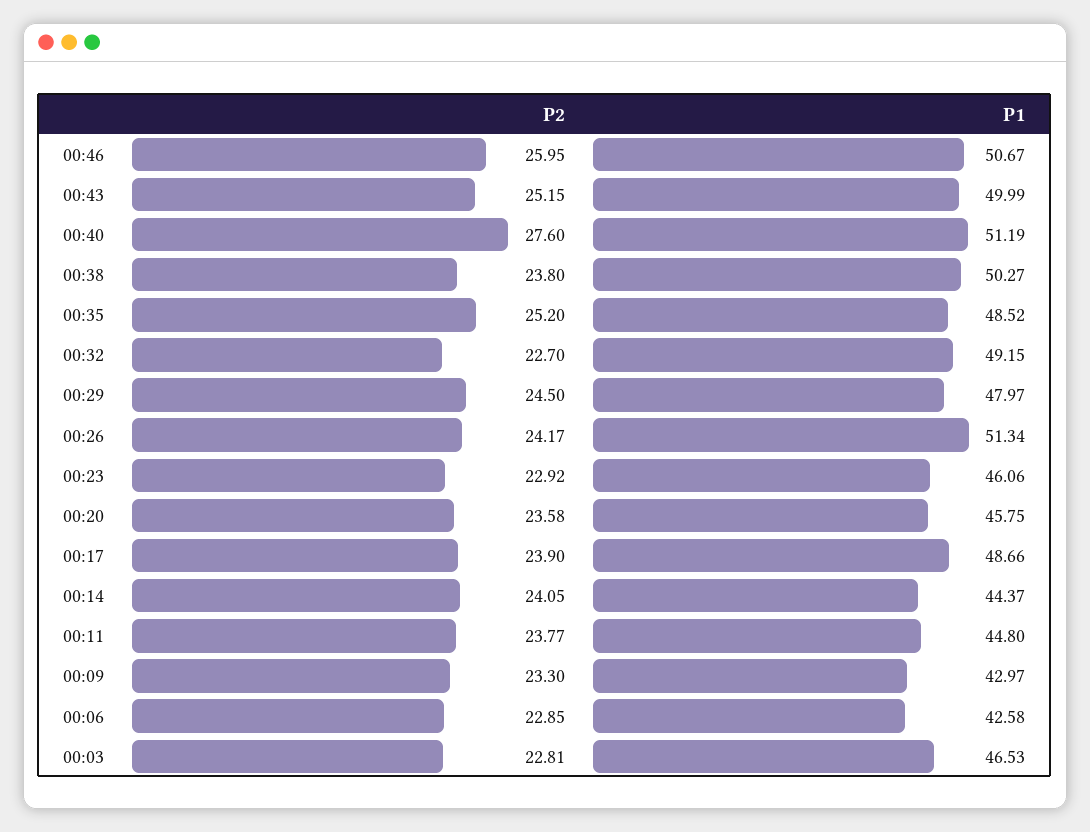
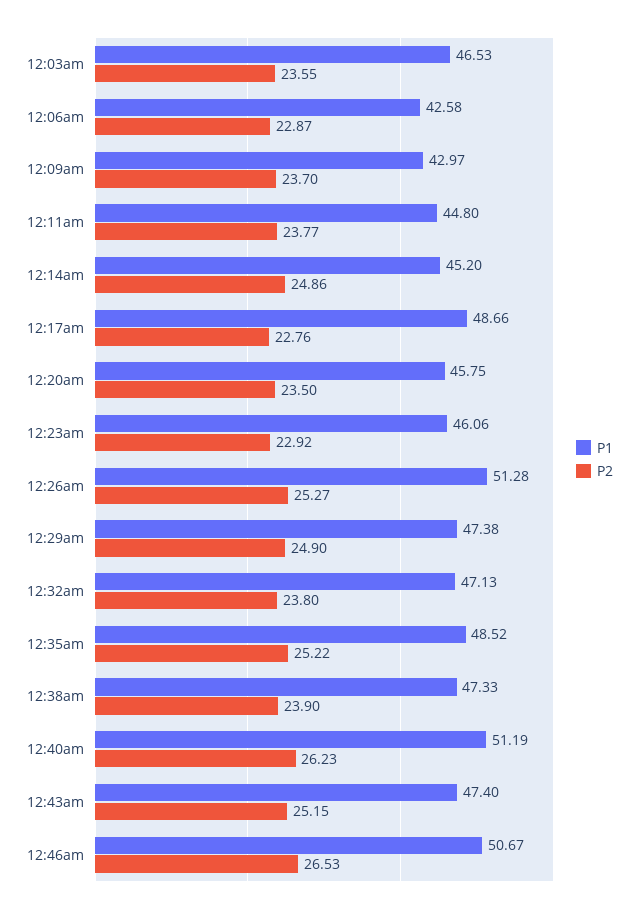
P2, 00:46: 25.95 -> 26.53
P1, 00:43: 49.99 -> 47.4
P2, 00:40: 27.6 -> 26.23
P2, 00:38: 23.8 -> 23.9
P1, 00:38: 50.27 -> 47.33
P2, 00:35: 25.2 -> 25.22
P2, 00:32: 22.7 -> 23.8
P1, 00:32: 49.15 -> 47.13
P2, 00:29: 24.5 -> 24.9
P1, 00:29: 47.97 -> 47.38
P2, 00:26: 24.17 -> 25.27
P1, 00:26: 51.34 -> 51.28
P2, 00:20: 23.58 -> 23.5
P2, 00:17: 23.9 -> 22.76
P2, 00:14: 24.05 -> 24.86
P1, 00:14: 44.37 -> 45.2
P2, 00:09: 23.3 -> 23.7
P2, 00:06: 22.85 -> 22.87
P2, 00:03: 22.81 -> 23.55

